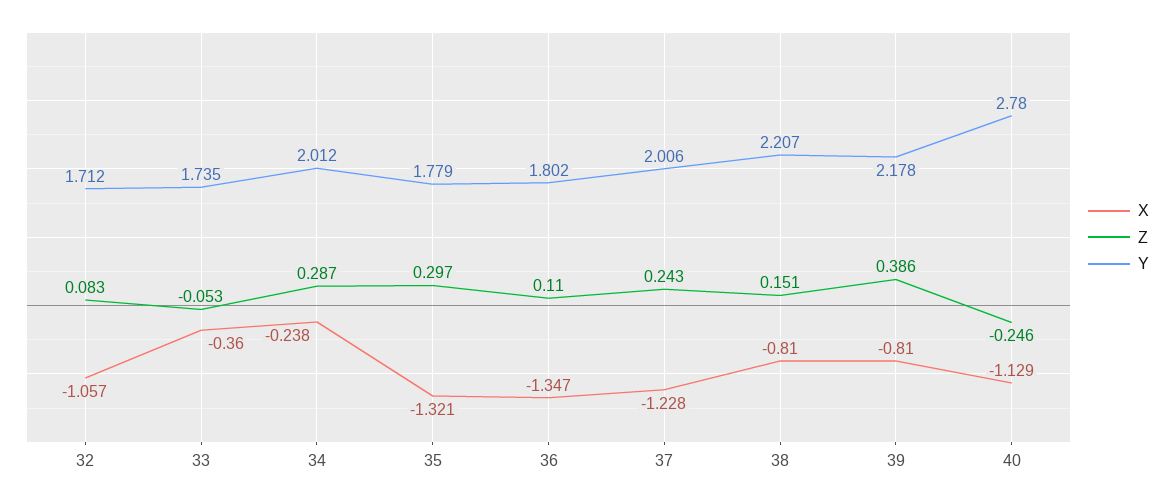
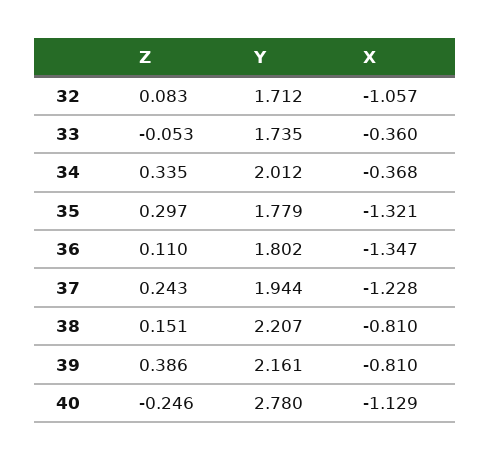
X, 34: -0.238 -> -0.368
Z, 34: 0.287 -> 0.335
Y, 37: 2.006 -> 1.944
Y, 39: 2.178 -> 2.161

